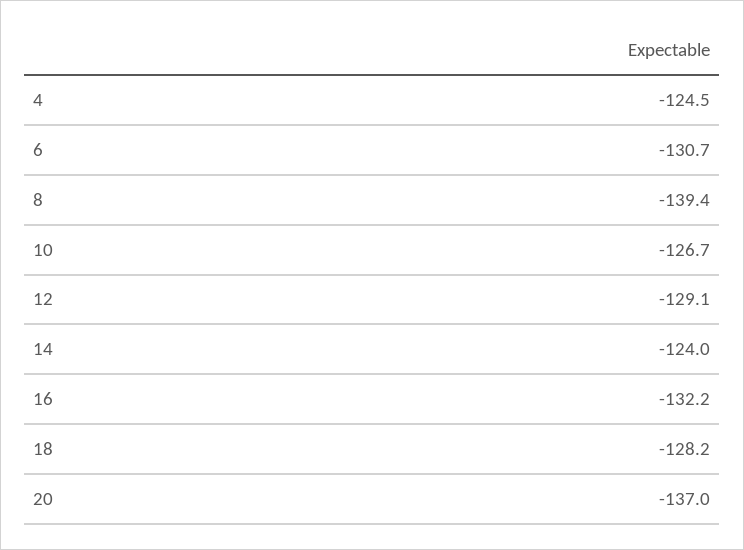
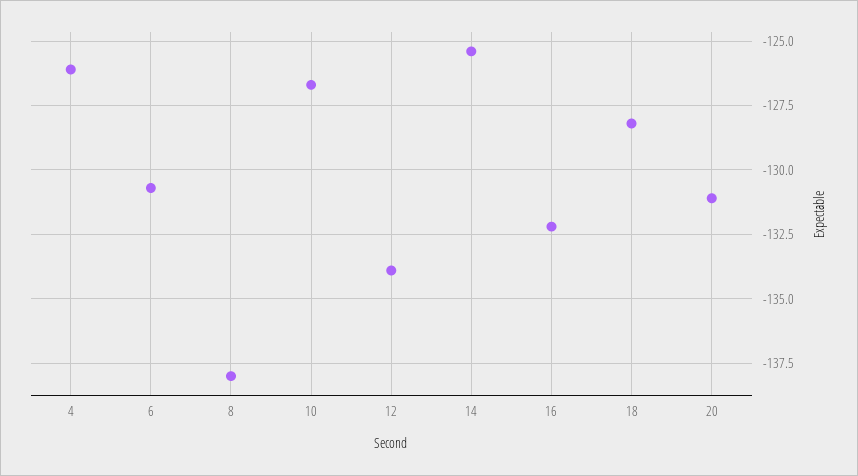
4: -124.5 -> -126
8: -139.4 -> -138
12: -129.1 -> -134
14: -124 -> -125.5
20: -137 -> -131

